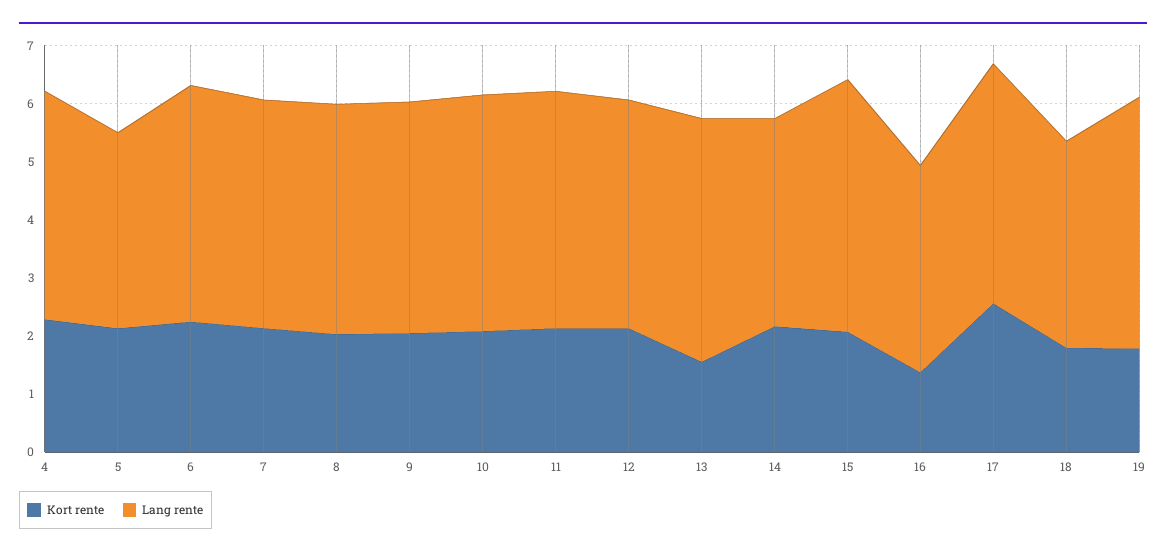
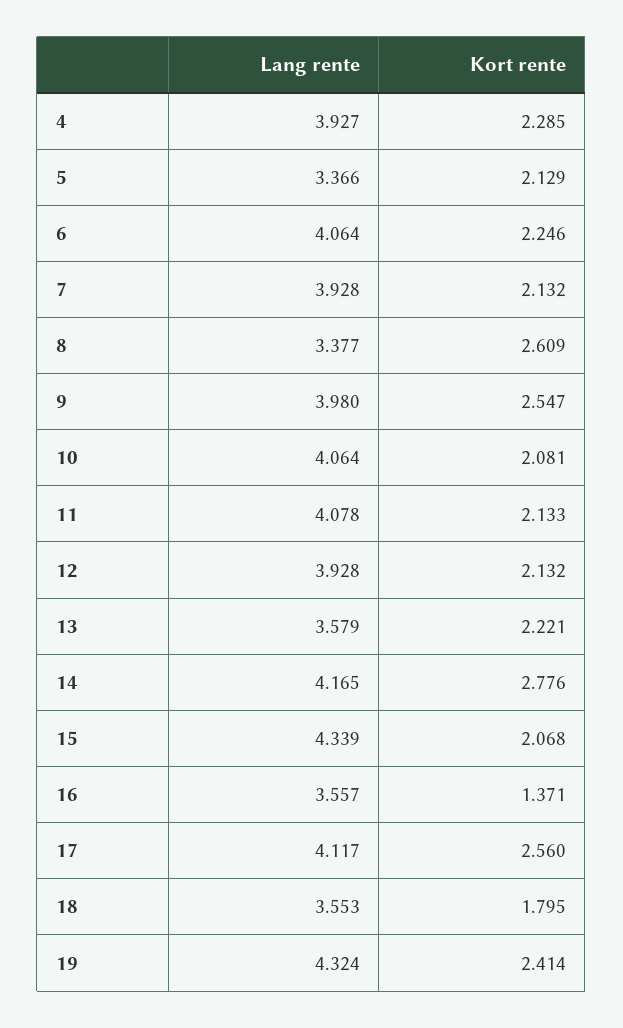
Kort rente, 8: 2 -> 2.609
Lang rente, 8: 4 -> 3.377
Kort rente, 9: 2 -> 2.547
Kort rente, 13: 1.6 -> 2.221
Lang rente, 13: 4.2 -> 3.579
Kort rente, 14: 2.2 -> 2.776
Lang rente, 14: 3.6 -> 4.165
Kort rente, 19: 1.8 -> 2.414

